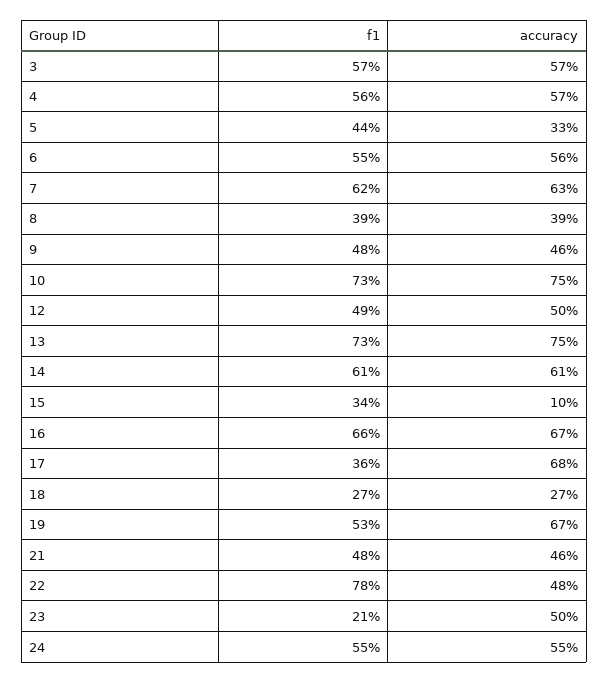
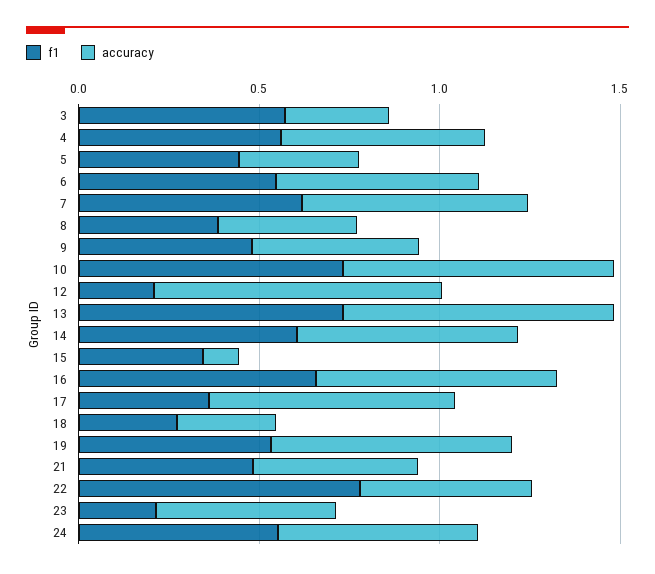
accuracy, 3: 0.57 -> 0.3
f1, 12: 0.49 -> 0.2
accuracy, 12: 0.5 -> 0.8

